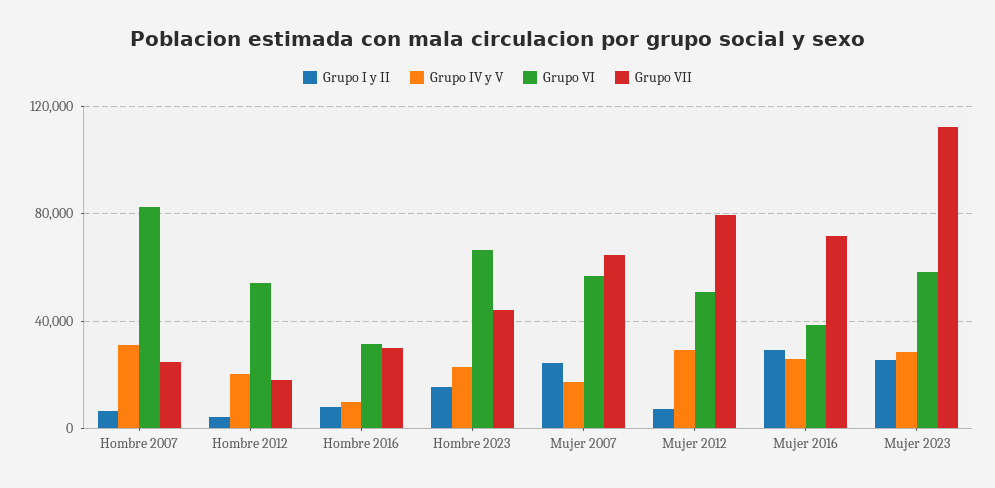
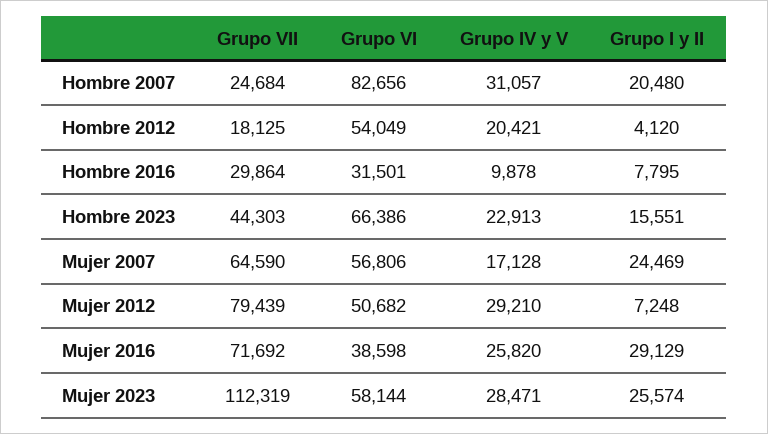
Grupo I y II, Hombre 2007: 5000 -> 20480

